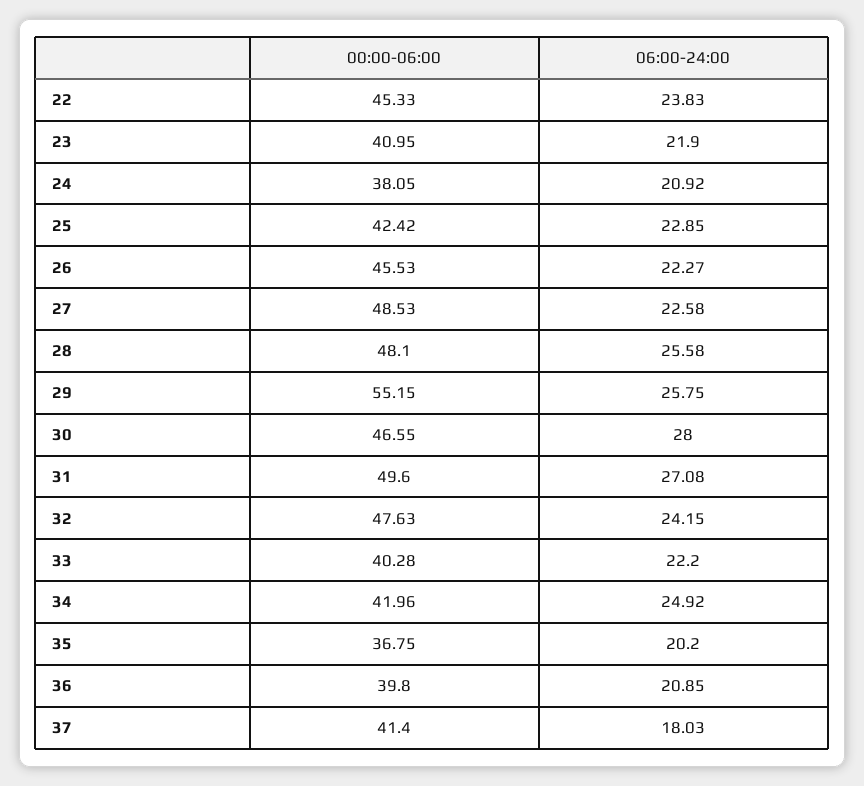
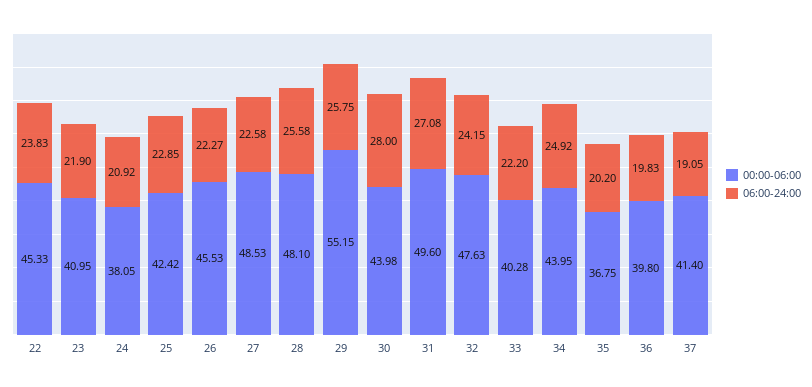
00:00-06:00, 30: 46.55 -> 43.98
00:00-06:00, 34: 41.96 -> 43.95
06:00-24:00, 36: 20.85 -> 19.83
06:00-24:00, 37: 18.03 -> 19.05

